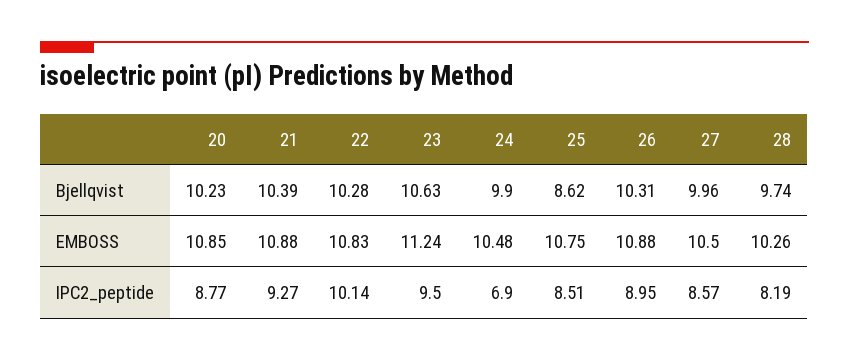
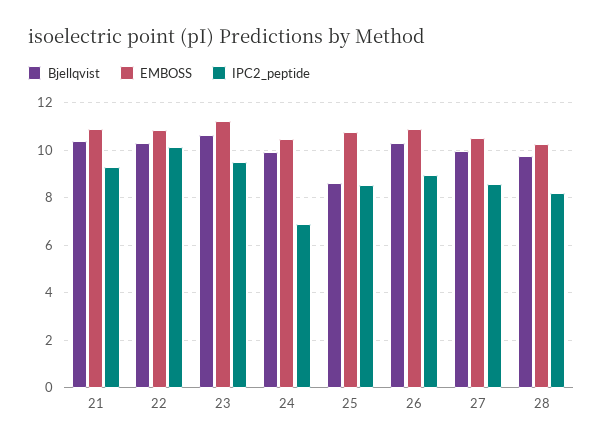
Bjellqvist, 20: 10.23 -> none
EMBOSS, 20: 10.85 -> none
IPC2_peptide, 20: 8.77 -> none

